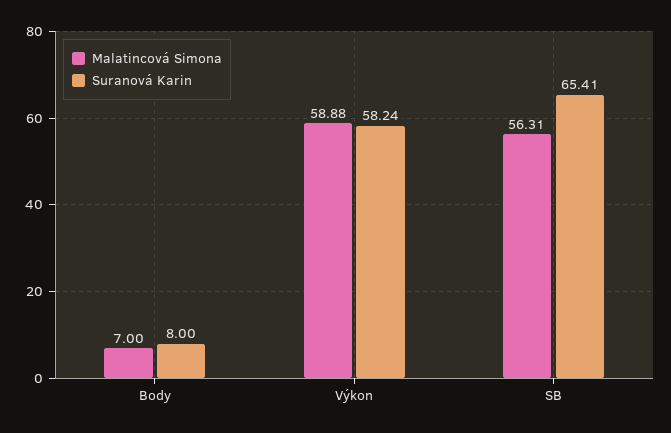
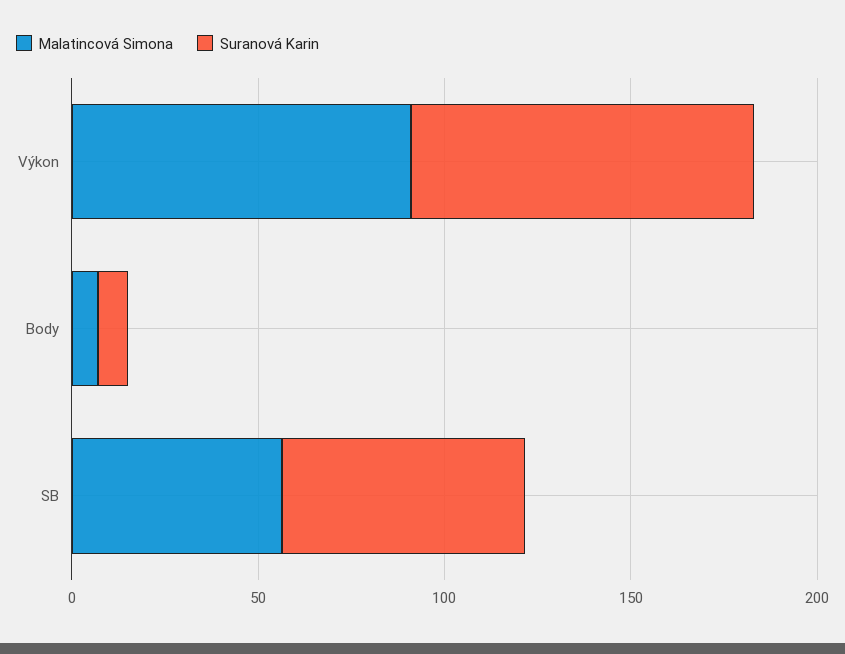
Malatincová Simona, Výkon: 58.88 -> 90
Suranová Karin, Výkon: 58.24 -> 90

